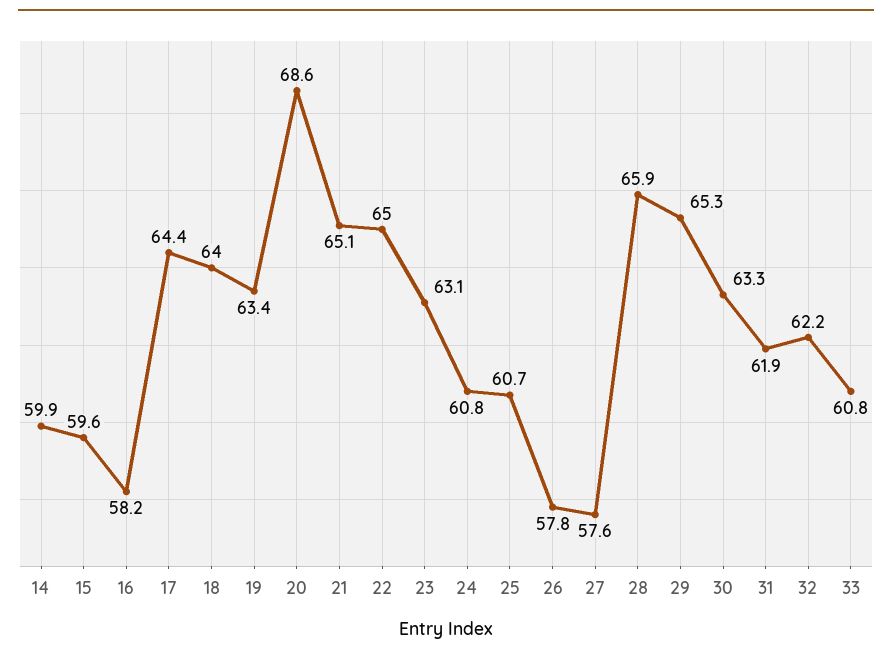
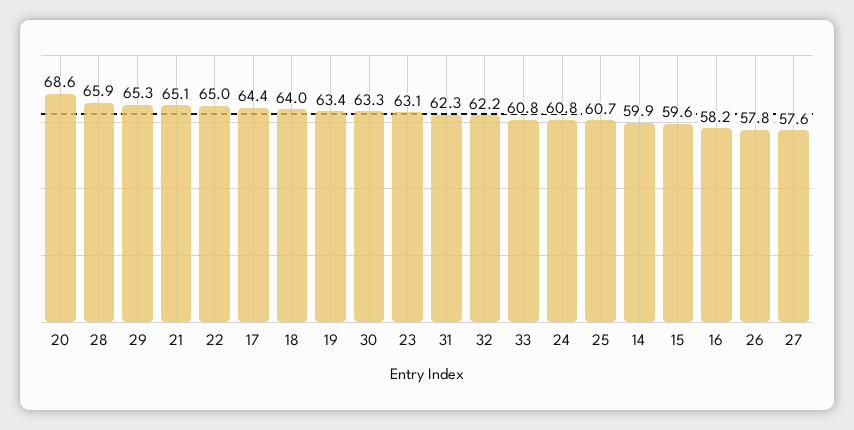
31: 61.9 -> 62.3

